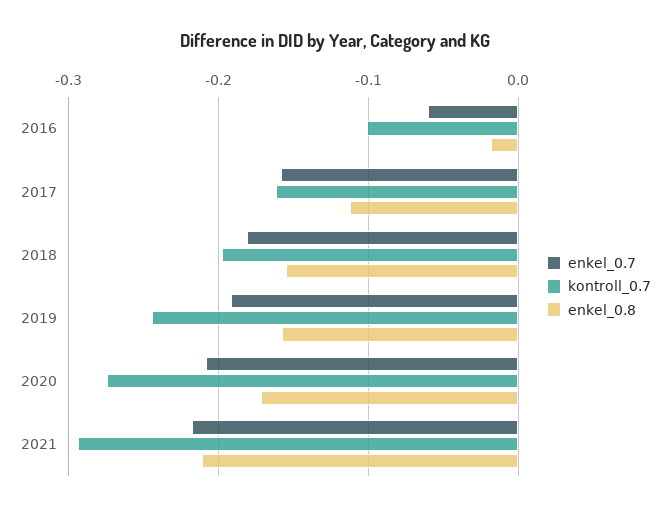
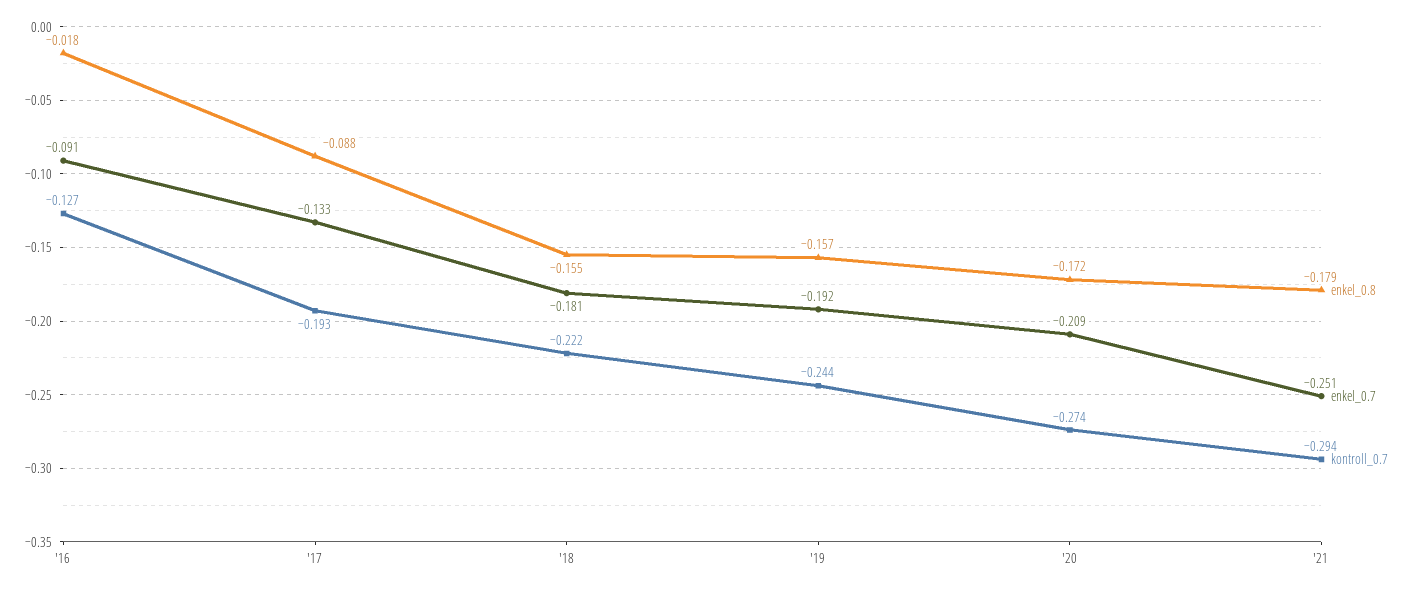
enkel_0.7, 2016: -0.06 -> -0.091
kontroll_0.7, 2016: -0.1 -> -0.127
enkel_0.7, 2017: -0.16 -> -0.133
kontroll_0.7, 2017: -0.16 -> -0.193
enkel_0.8, 2017: -0.11 -> -0.088
kontroll_0.7, 2018: -0.2 -> -0.222
enkel_0.7, 2021: -0.22 -> -0.251
enkel_0.8, 2021: -0.21 -> -0.179

